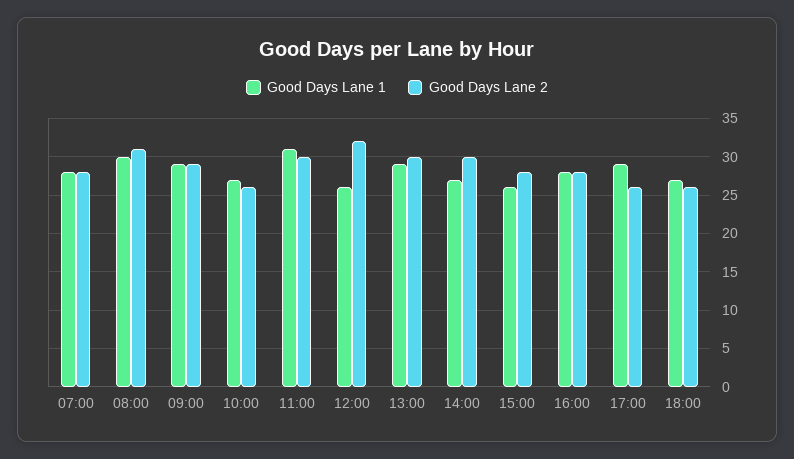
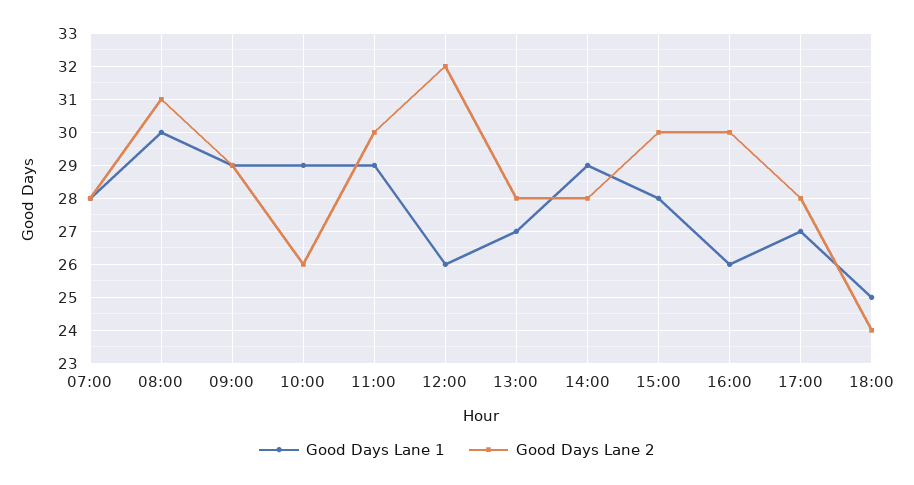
Good Days Lane 1, 10:00: 27 -> 29
Good Days Lane 1, 11:00: 31 -> 29
Good Days Lane 1, 13:00: 29 -> 27
Good Days Lane 2, 13:00: 30 -> 28
Good Days Lane 1, 14:00: 27 -> 29
Good Days Lane 2, 14:00: 30 -> 28
Good Days Lane 1, 15:00: 26 -> 28
Good Days Lane 2, 15:00: 28 -> 30
Good Days Lane 1, 16:00: 28 -> 26
Good Days Lane 2, 16:00: 28 -> 30
Good Days Lane 1, 17:00: 29 -> 27
Good Days Lane 2, 17:00: 26 -> 28
Good Days Lane 1, 18:00: 27 -> 25
Good Days Lane 2, 18:00: 26 -> 24

